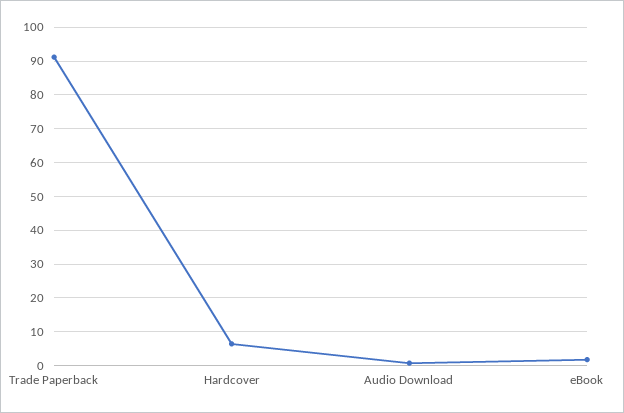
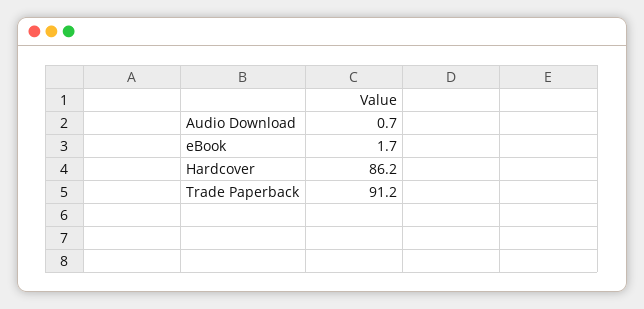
Hardcover: 6 -> 86.2

